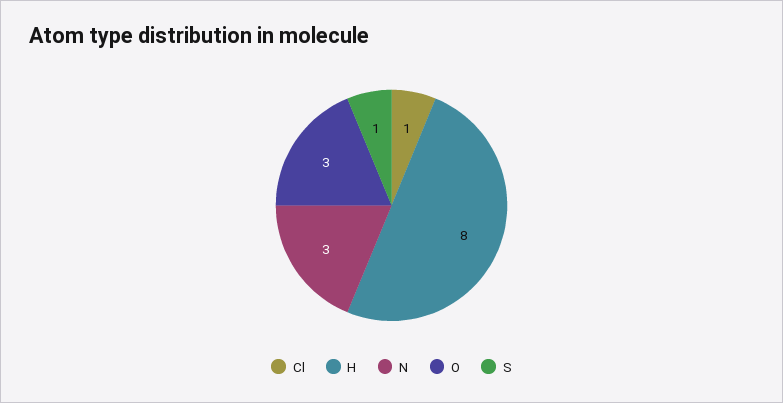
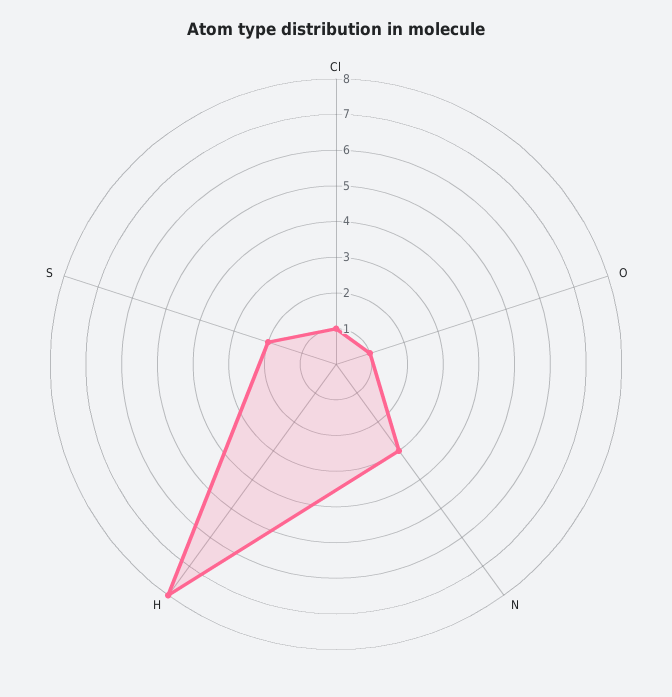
O: 3 -> 1
S: 1 -> 2

